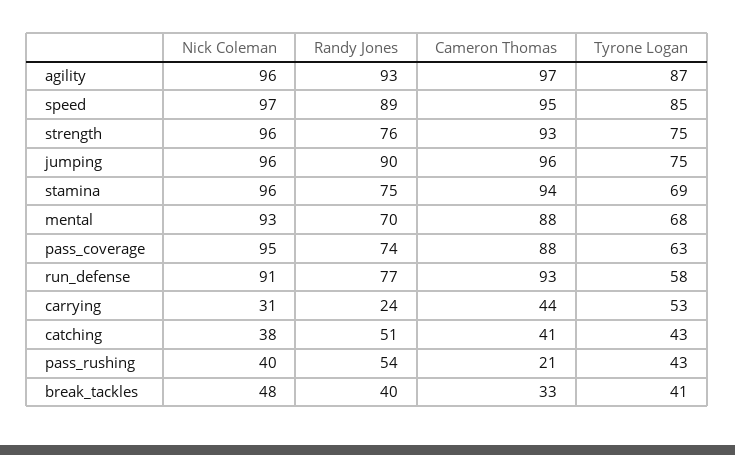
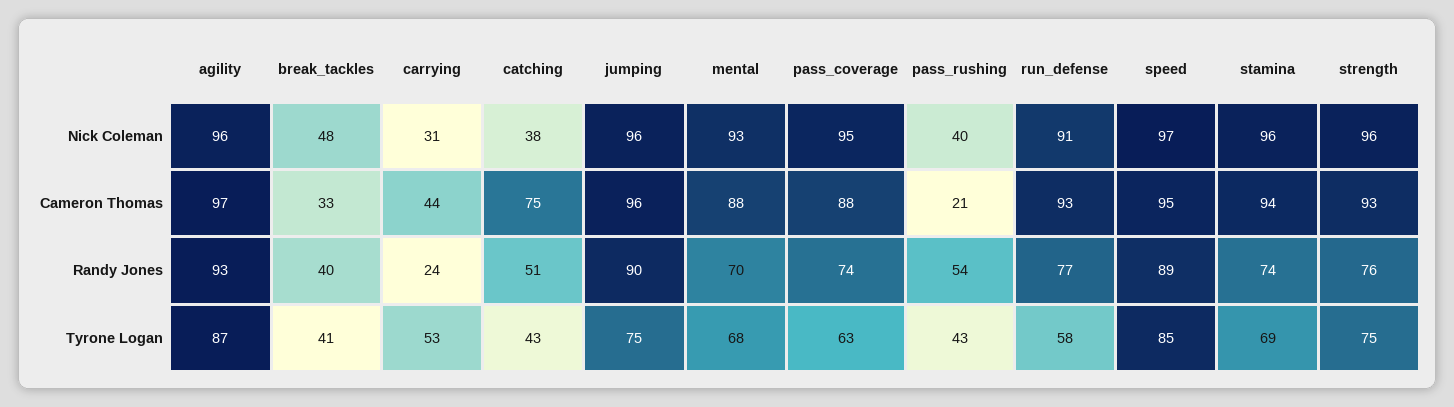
Randy Jones, stamina: 75 -> 74
Cameron Thomas, catching: 41 -> 75

